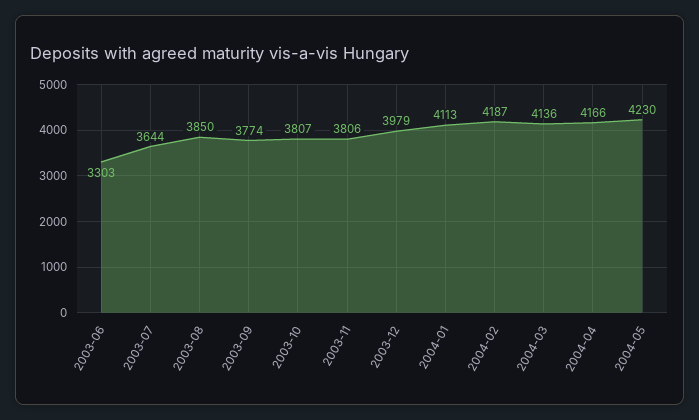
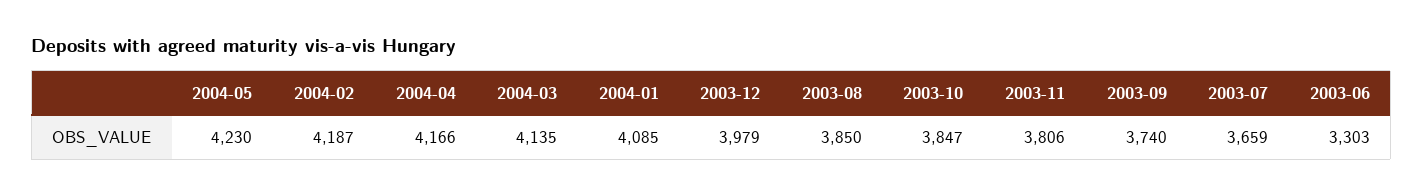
2003-07: 3644 -> 3659
2003-09: 3774 -> 3740
2003-10: 3807 -> 3847
2004-01: 4113 -> 4085
2004-03: 4136 -> 4135

